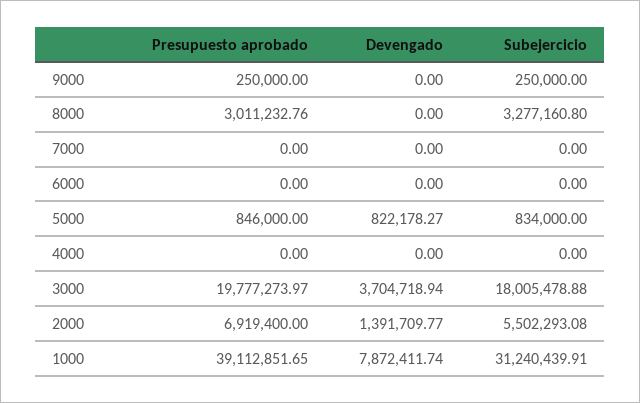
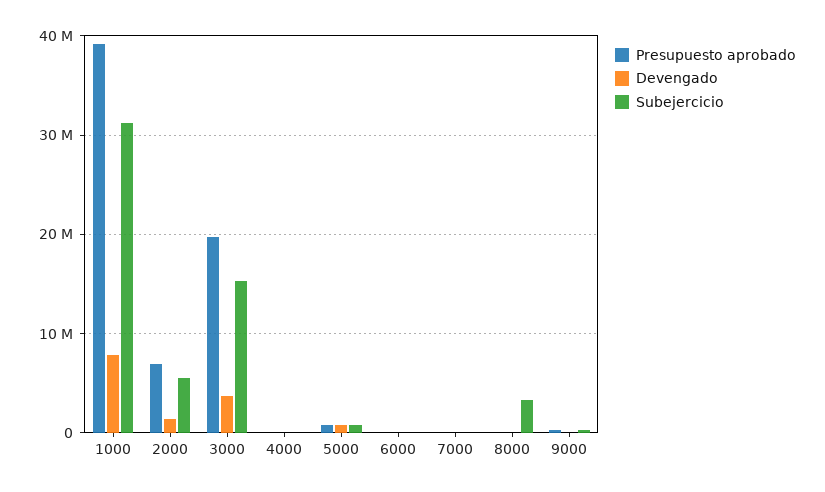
Presupuesto aprobado, 8000: 3011232.76 -> 0
Subejercicio, 3000: 18005478.88 -> 15000000

